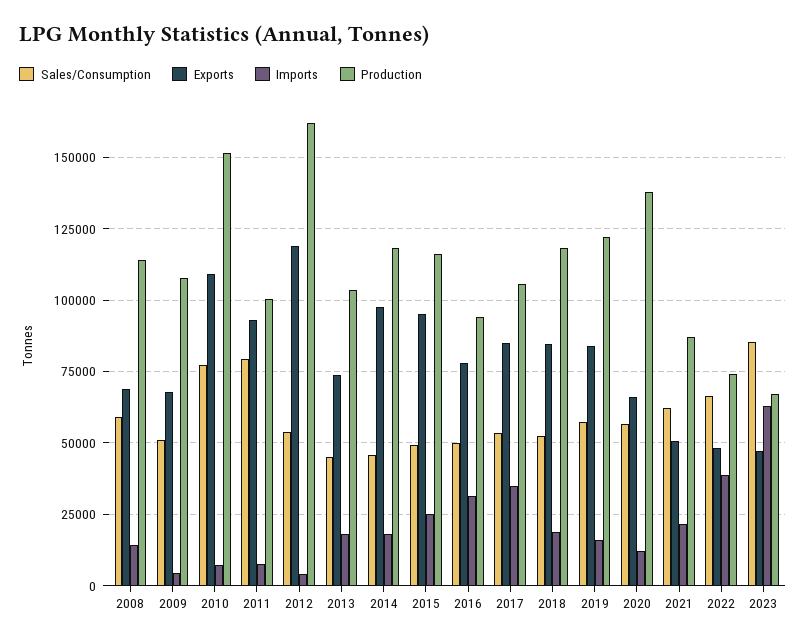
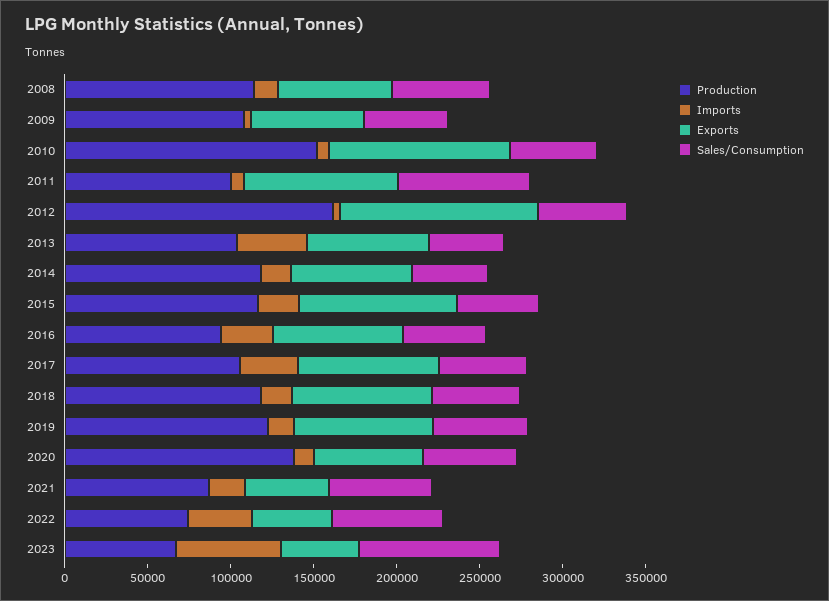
Sales/Consumption, 2010: 77500 -> 50000
Imports, 2013: 17500 -> 40000
Exports, 2014: 97500 -> 70000

